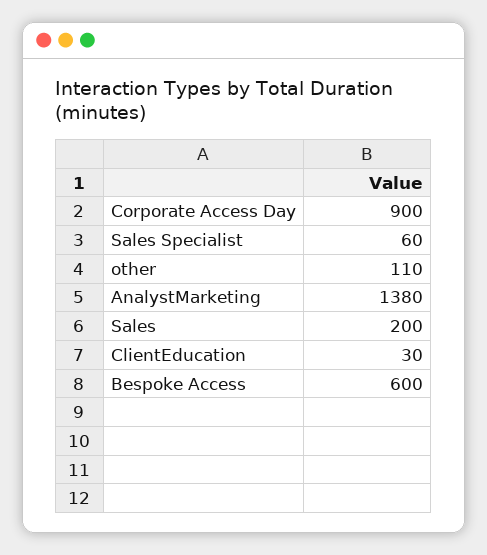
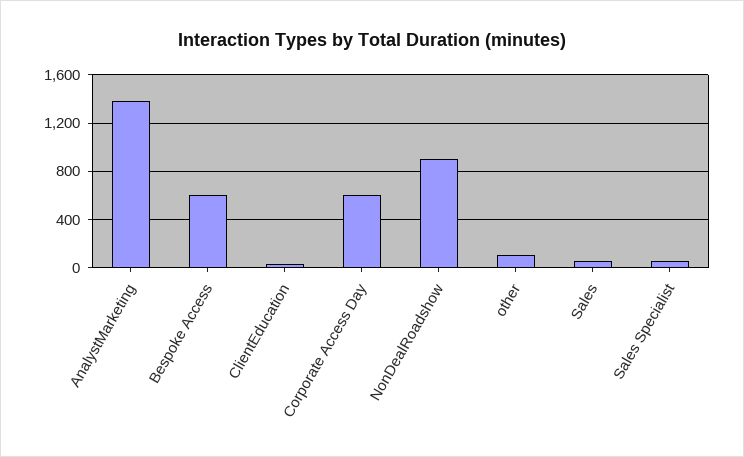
Corporate Access Day: 900 -> 600
Sales: 200 -> 50
NonDealRoadshow: none -> 900

